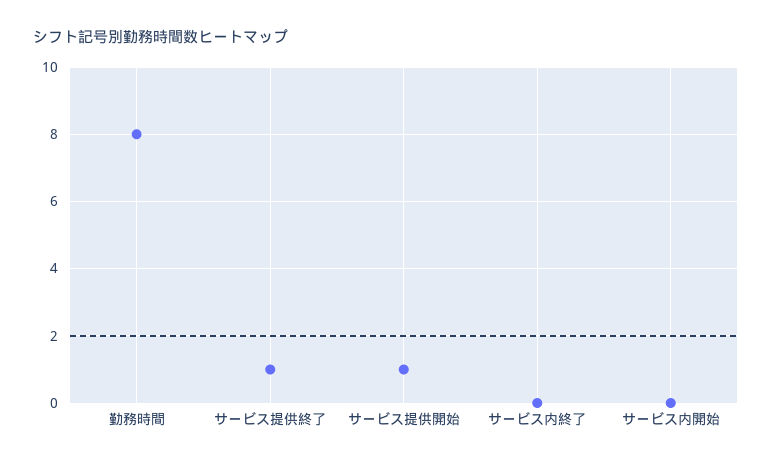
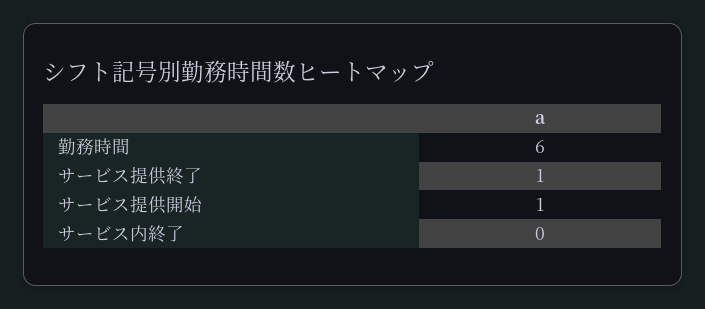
勤務時間: 8 -> 6
サービス内開始: 0 -> none

